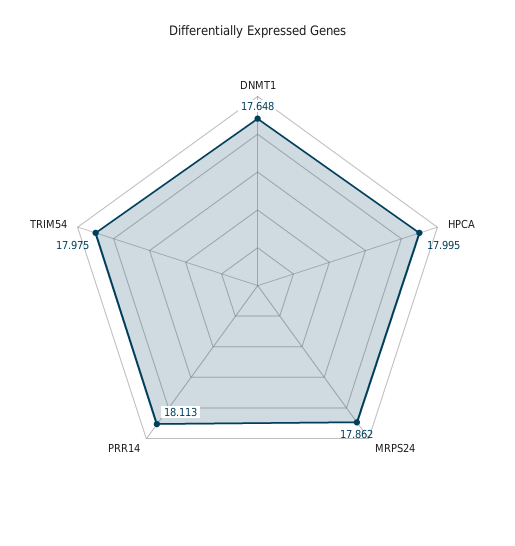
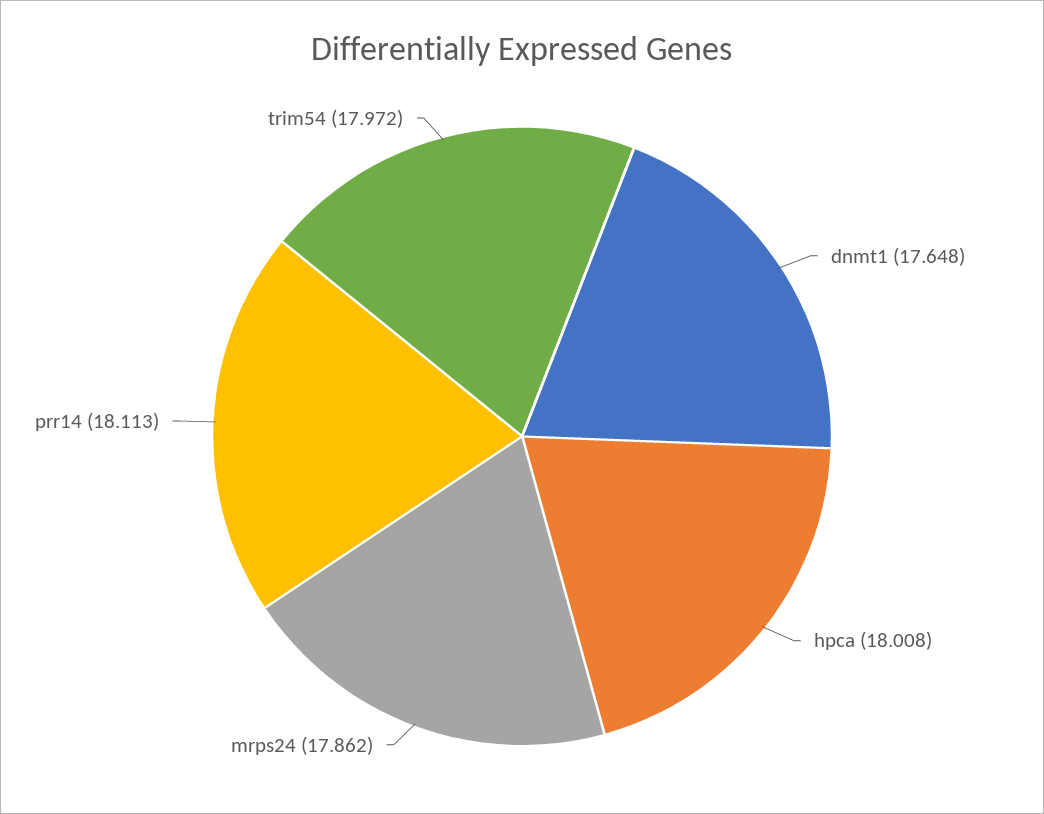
HPCA: 17.995 -> 18.008
TRIM54: 17.975 -> 17.972

